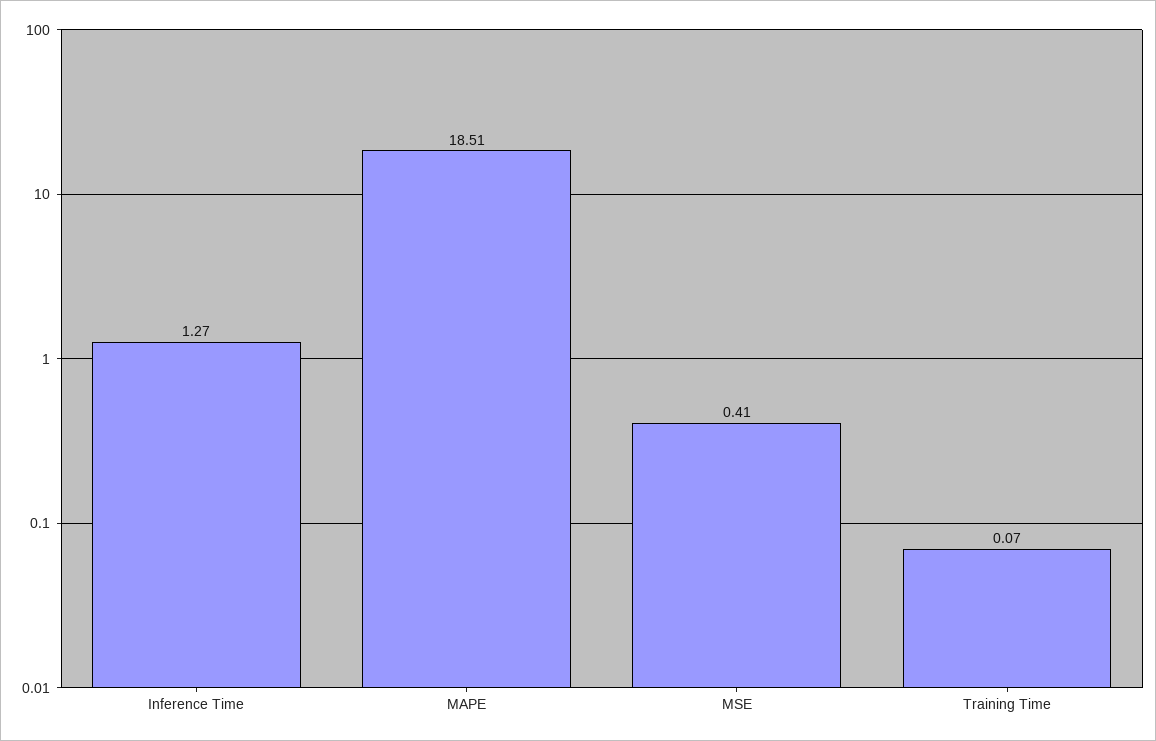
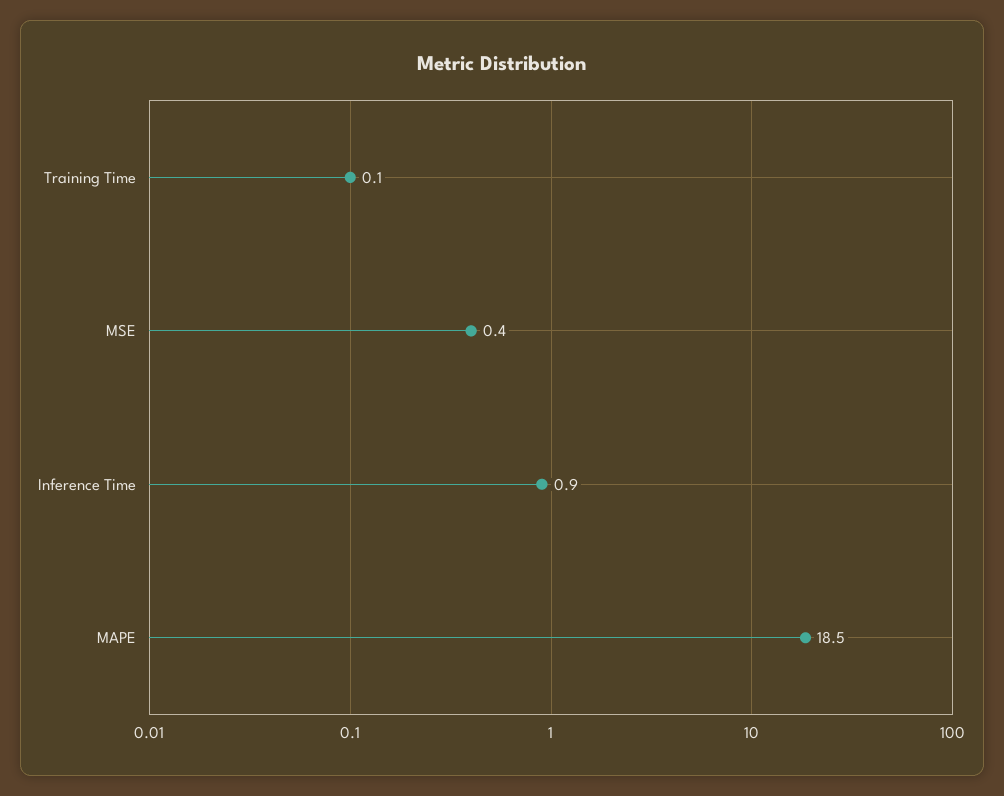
Inference Time: 1.27 -> 0.9

